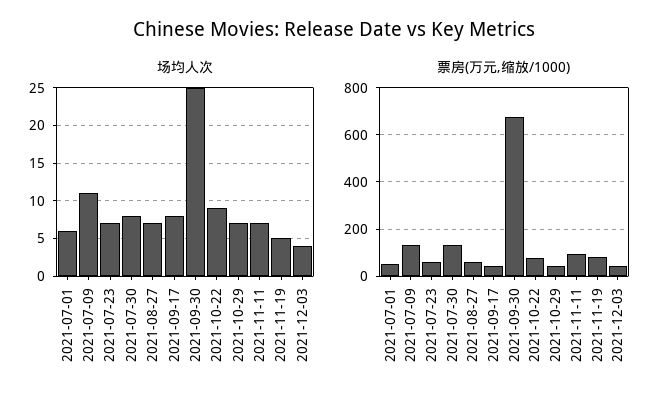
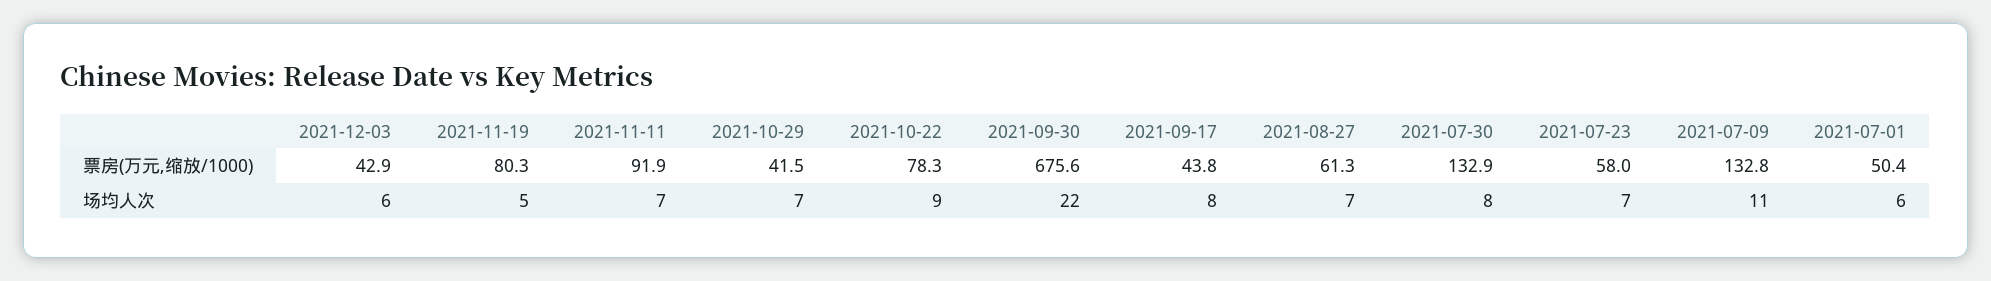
场均人次, 2021-09-30: 25 -> 22
场均人次, 2021-12-03: 4 -> 6

